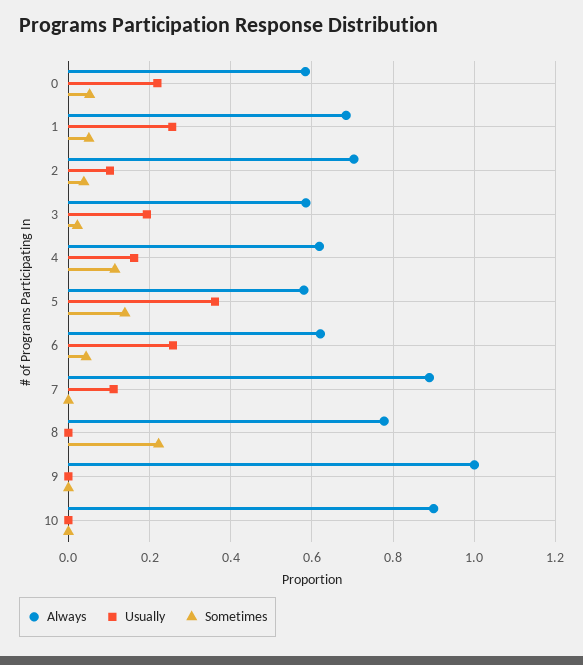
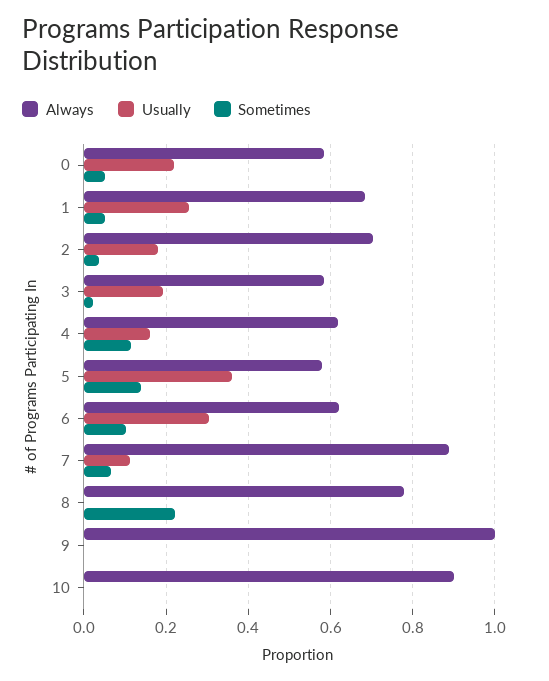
Usually, 2: 0.1 -> 0.18
Usually, 6: 0.26 -> 0.3
Sometimes, 6: 0.04 -> 0.1
Sometimes, 7: 0 -> 0.06

